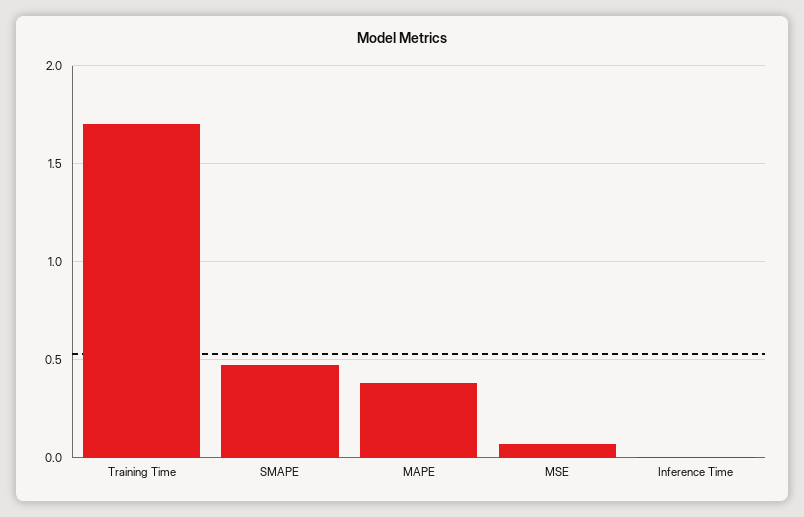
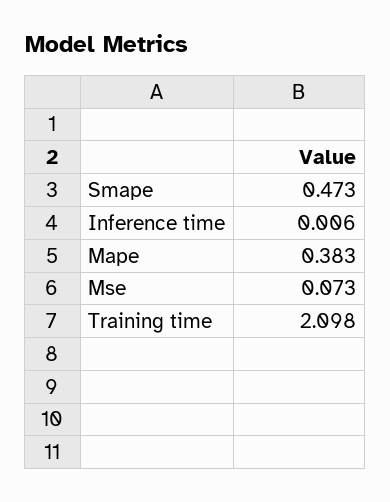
Training Time: 1.7 -> 2.098

